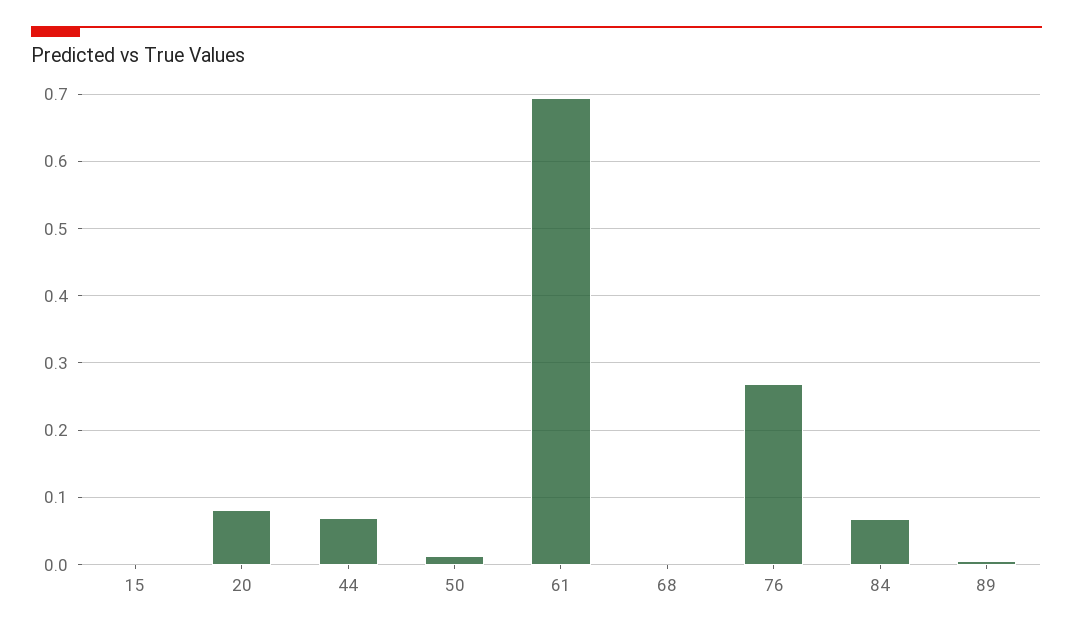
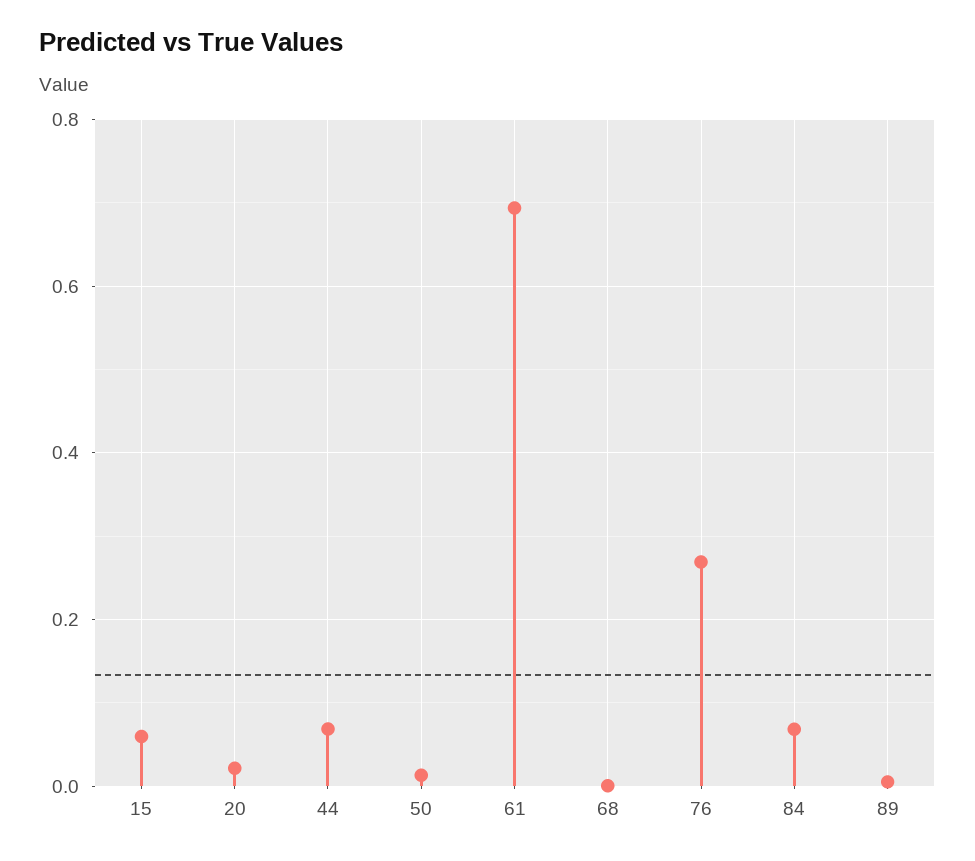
15: 0 -> 0.06
20: 0.08 -> 0.02

